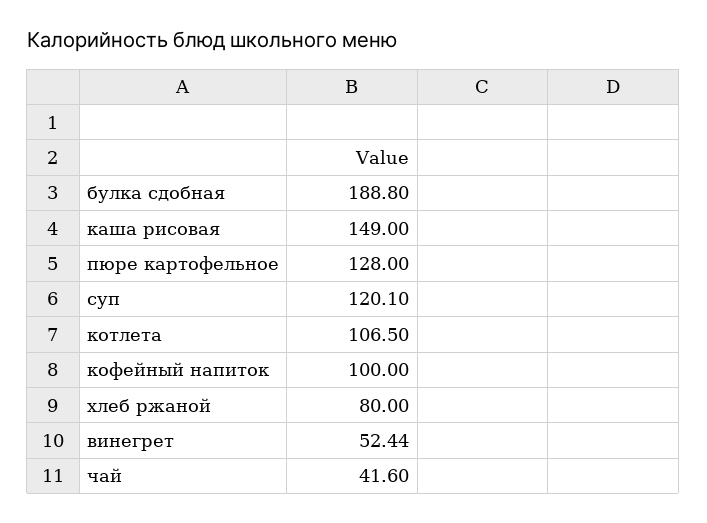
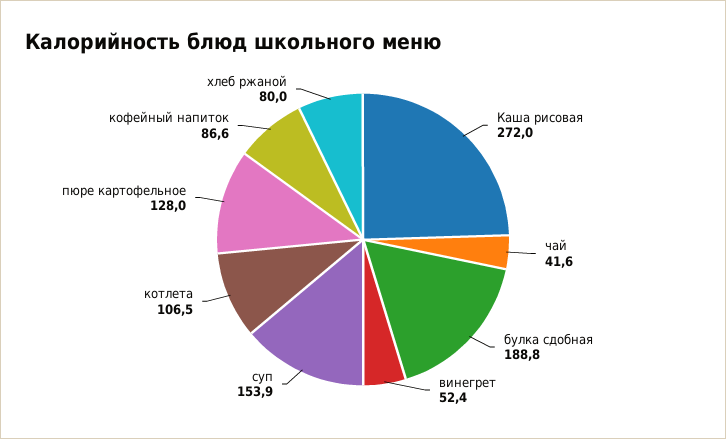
каша рисовая: 149 -> 272
суп: 120.1 -> 153.9
кофейный напиток: 100 -> 86.6

